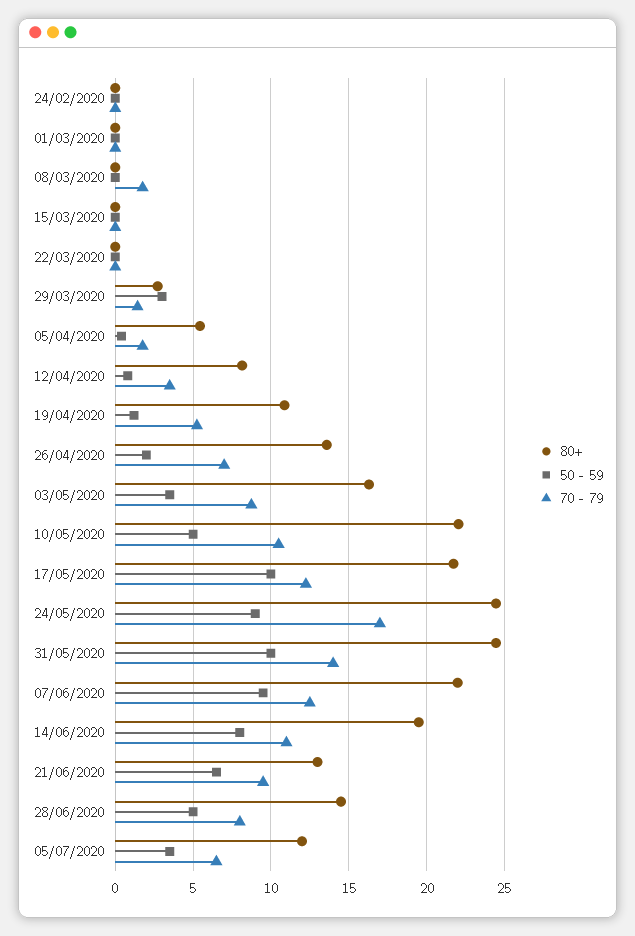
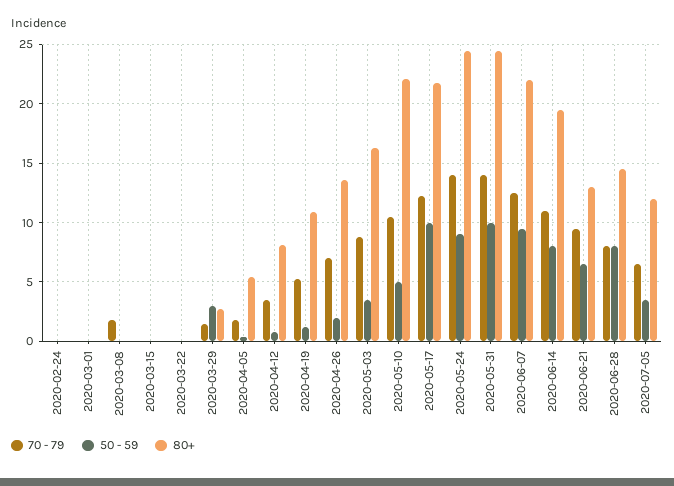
70 - 79, 24/05/2020: 17 -> 14
50 - 59, 28/06/2020: 5 -> 8

